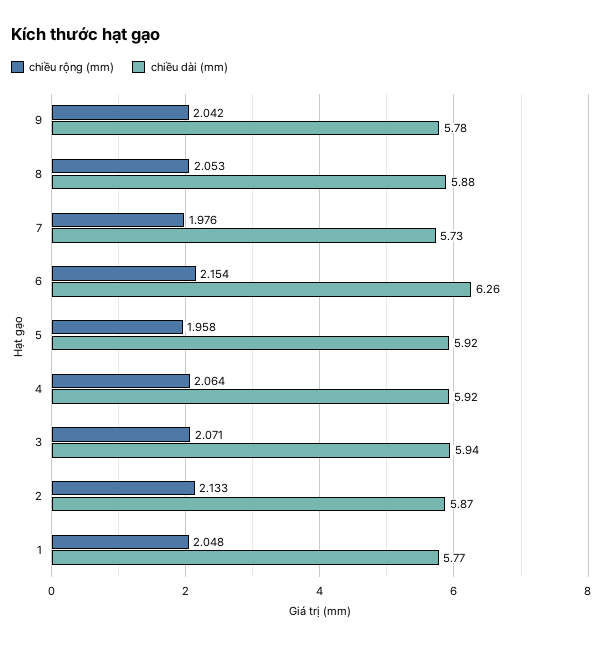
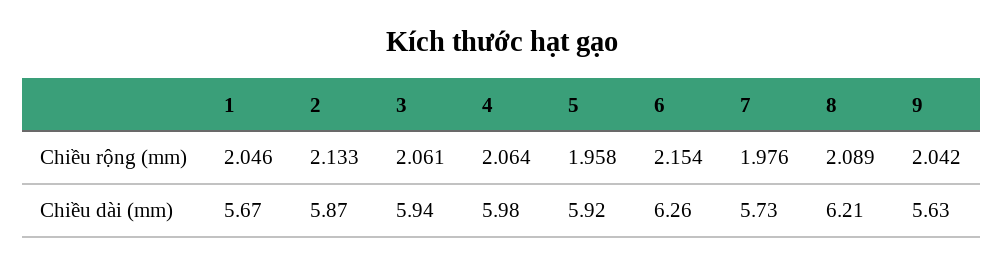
chiều dài (mm), 9: 5.78 -> 5.63
chiều rộng (mm), 8: 2.053 -> 2.089
chiều dài (mm), 8: 5.88 -> 6.21
chiều dài (mm), 4: 5.92 -> 5.98
chiều rộng (mm), 3: 2.071 -> 2.061
chiều rộng (mm), 1: 2.048 -> 2.046
chiều dài (mm), 1: 5.77 -> 5.67

